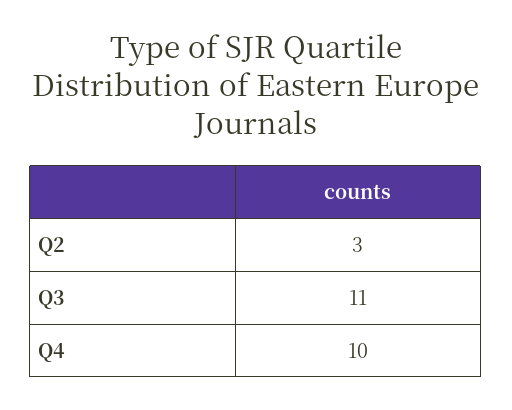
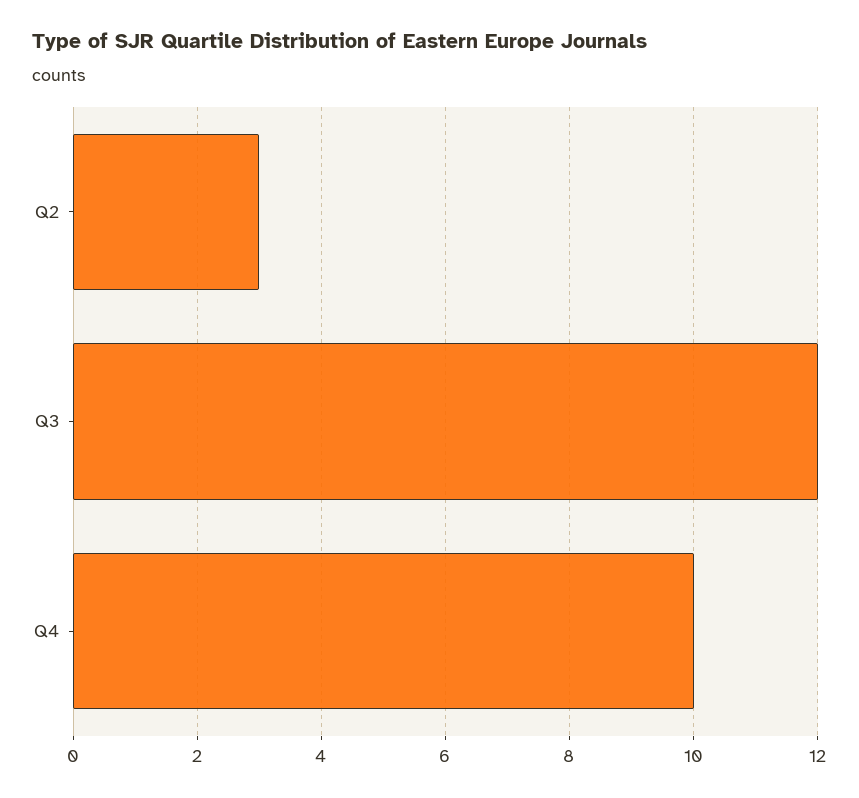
Q3: 11 -> 12

